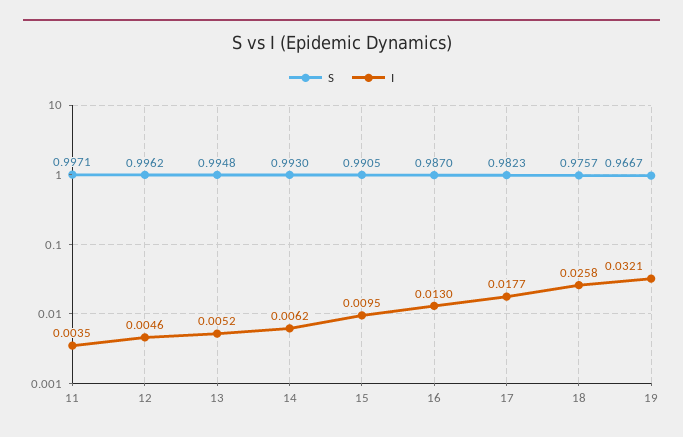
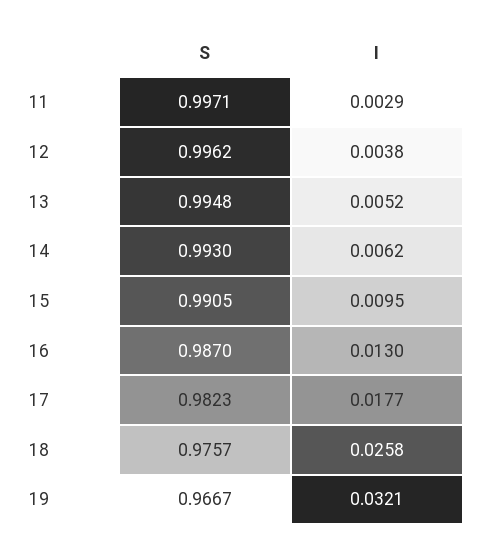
I, 11: 0.0035 -> 0.0029
I, 12: 0.0046 -> 0.0038

